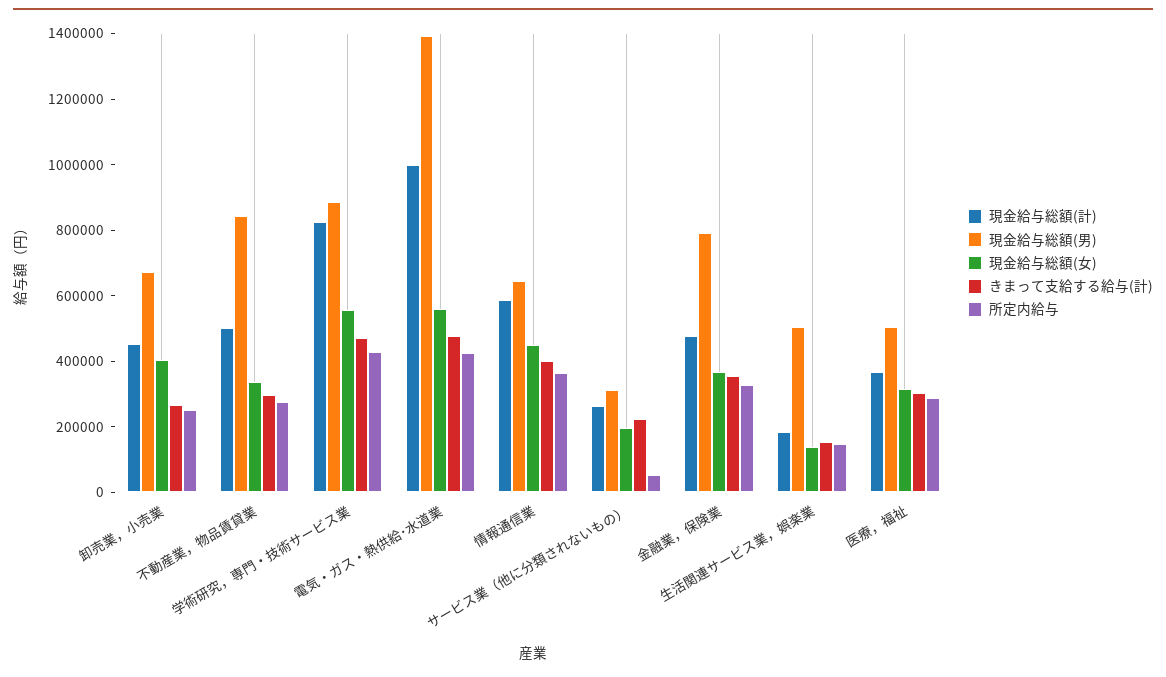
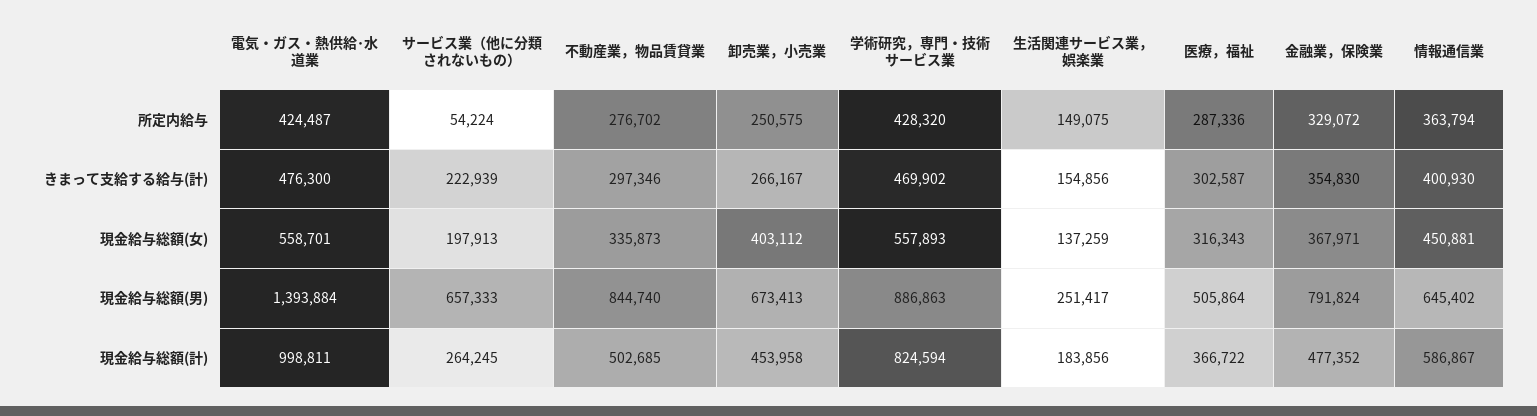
現金給与総額(男), サービス業（他に分類されないもの）: 300000 -> 657333
現金給与総額(男), 生活関連サービス業，娯楽業: 500000 -> 251417

